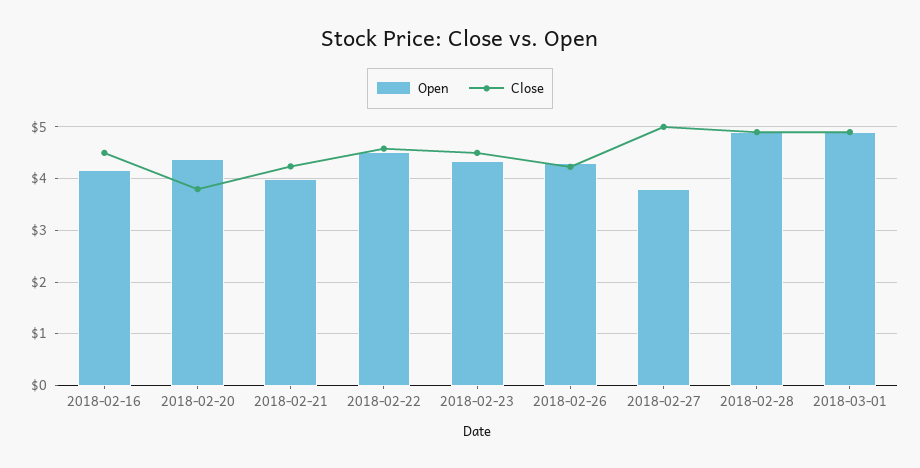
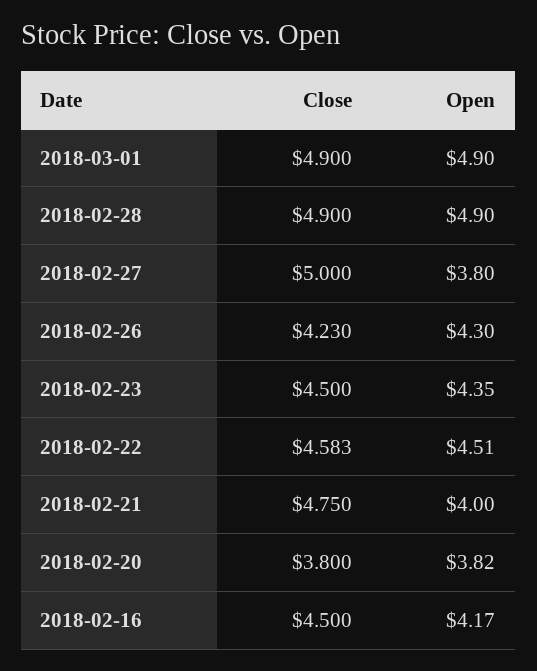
Open, 2018-02-20: 4.4 -> 3.82
Close, 2018-02-21: 4.2 -> 4.75

